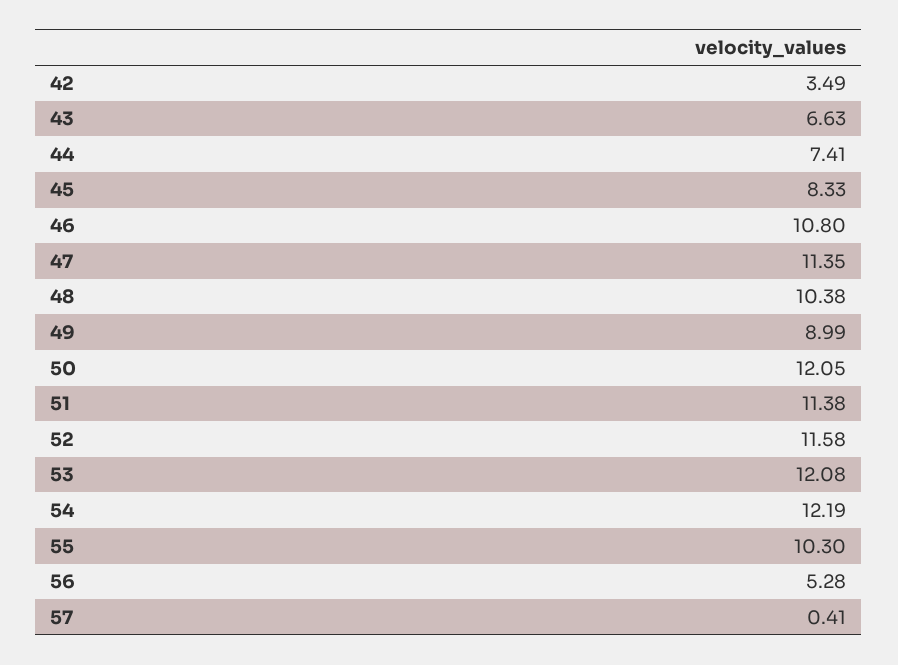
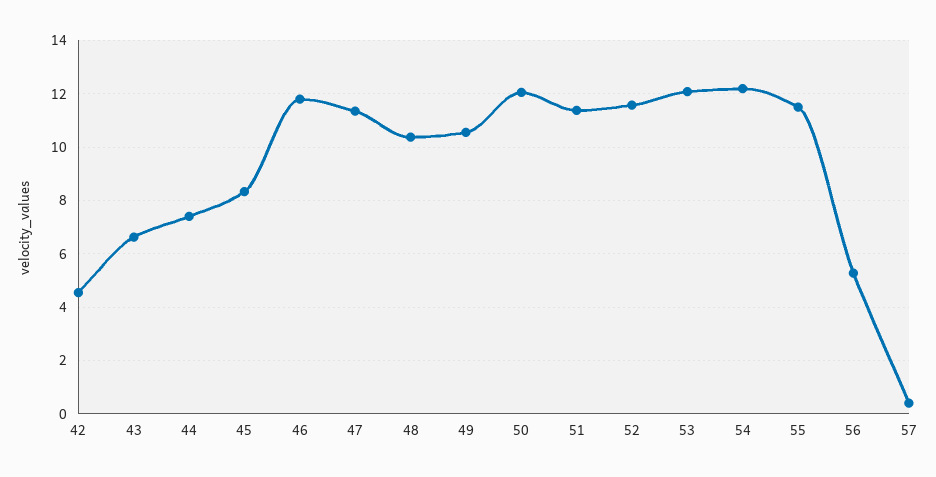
42: 3.49 -> 4.5
46: 10.8 -> 11.75
49: 8.99 -> 10.5
55: 10.3 -> 11.5

